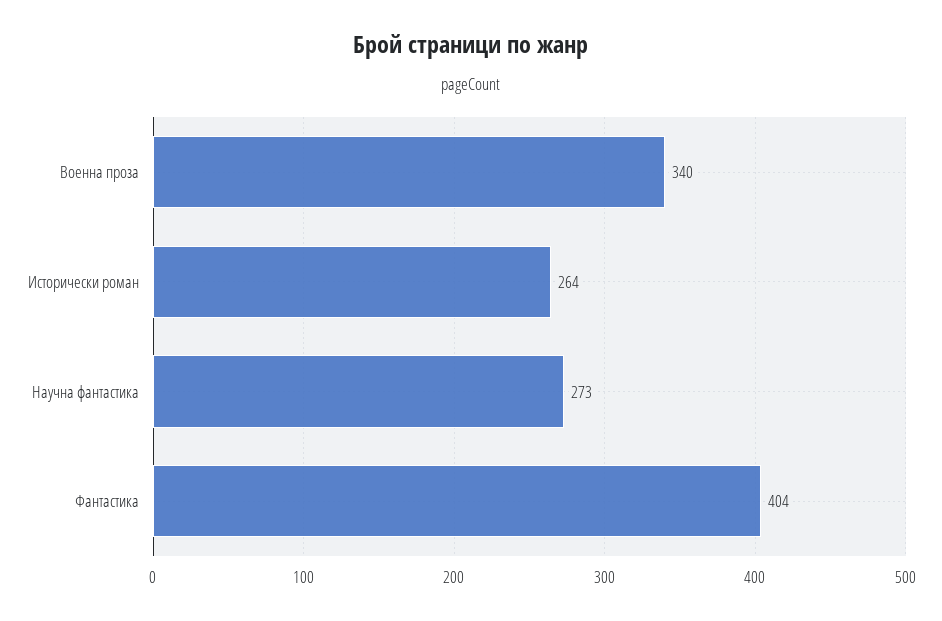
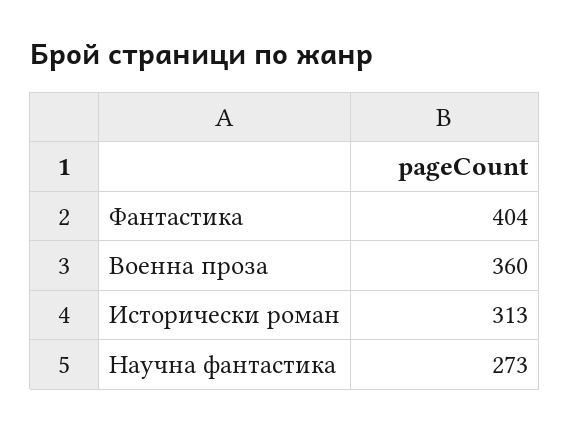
Военна проза: 340 -> 360
Исторически роман: 264 -> 313

